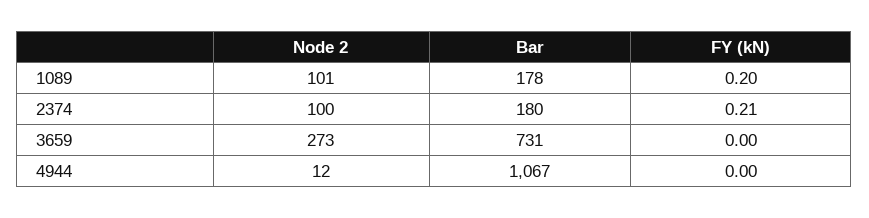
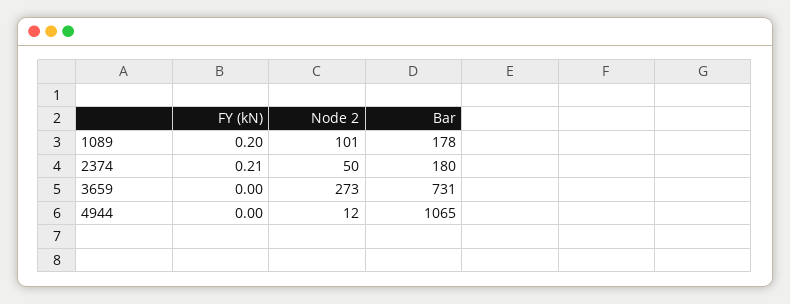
Node 2, 2374: 100 -> 50
Bar, 4944: 1067 -> 1065

